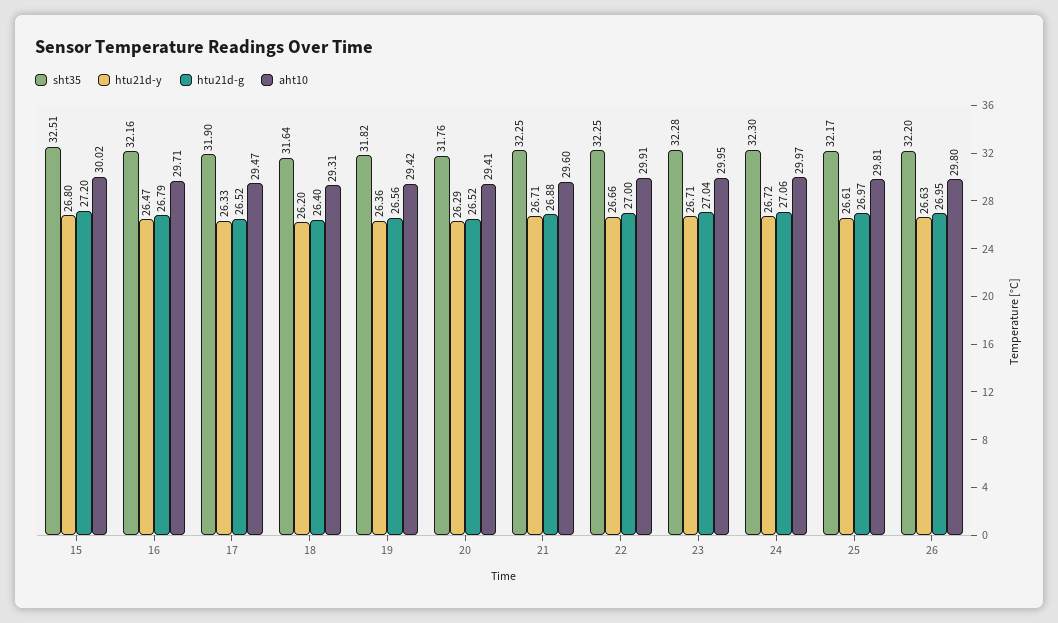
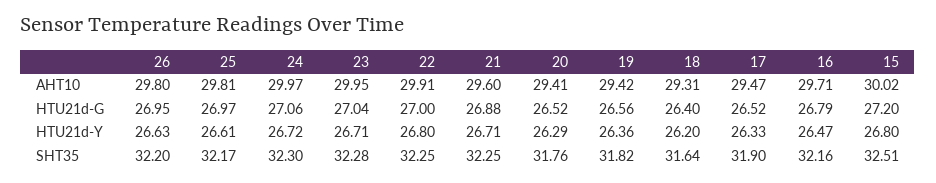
htu21d-y, 22: 26.66 -> 26.8

